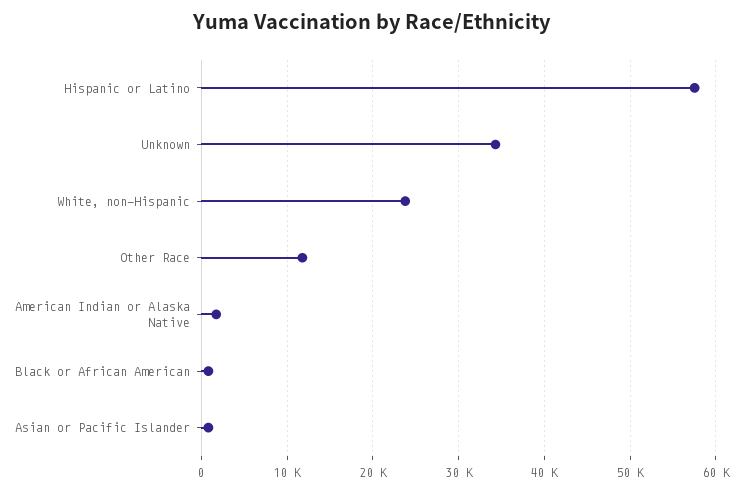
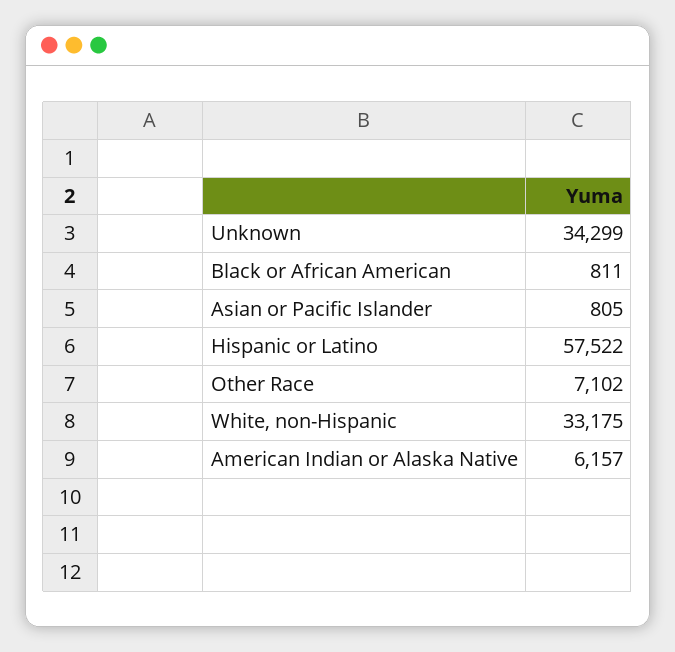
White, non-Hispanic: 24000 -> 33175
Other Race: 12000 -> 7102
American Indian or Alaska Native: 2000 -> 6157

